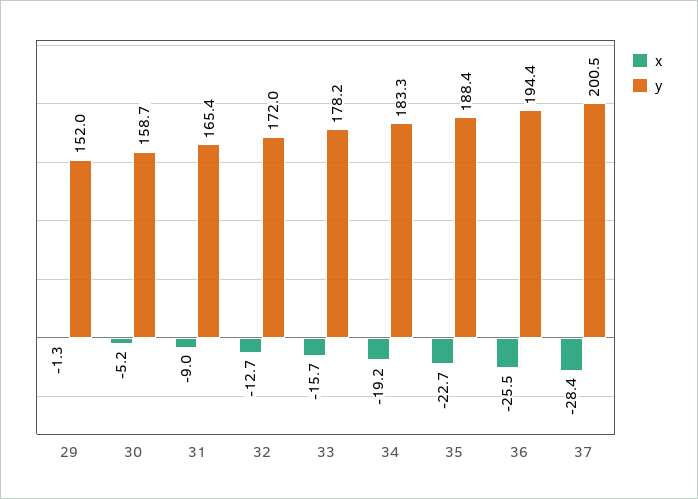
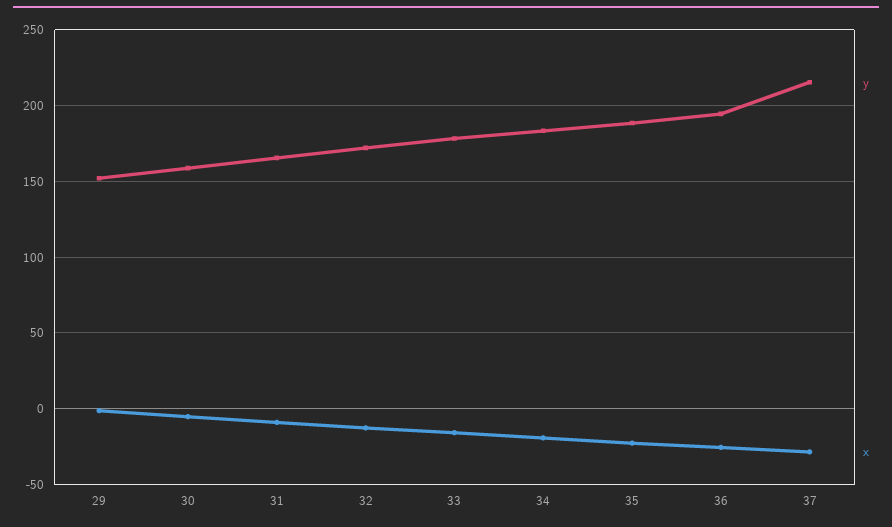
y, 37: 200.5 -> 215

